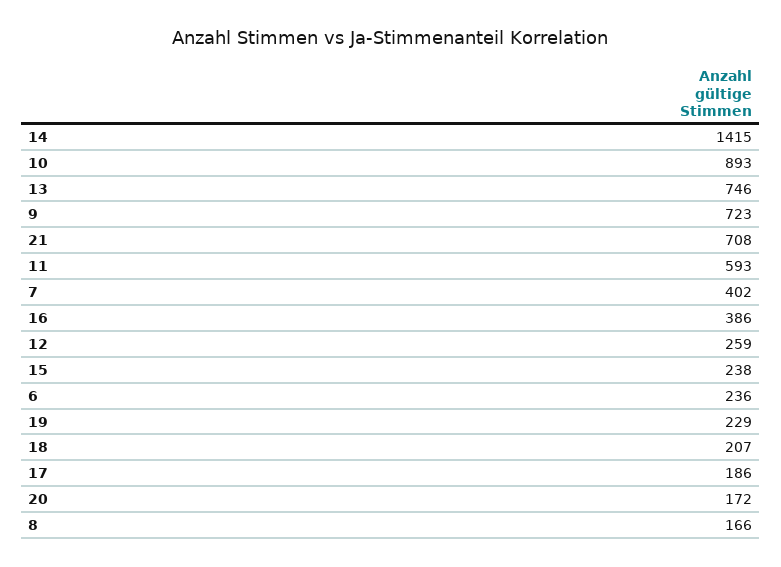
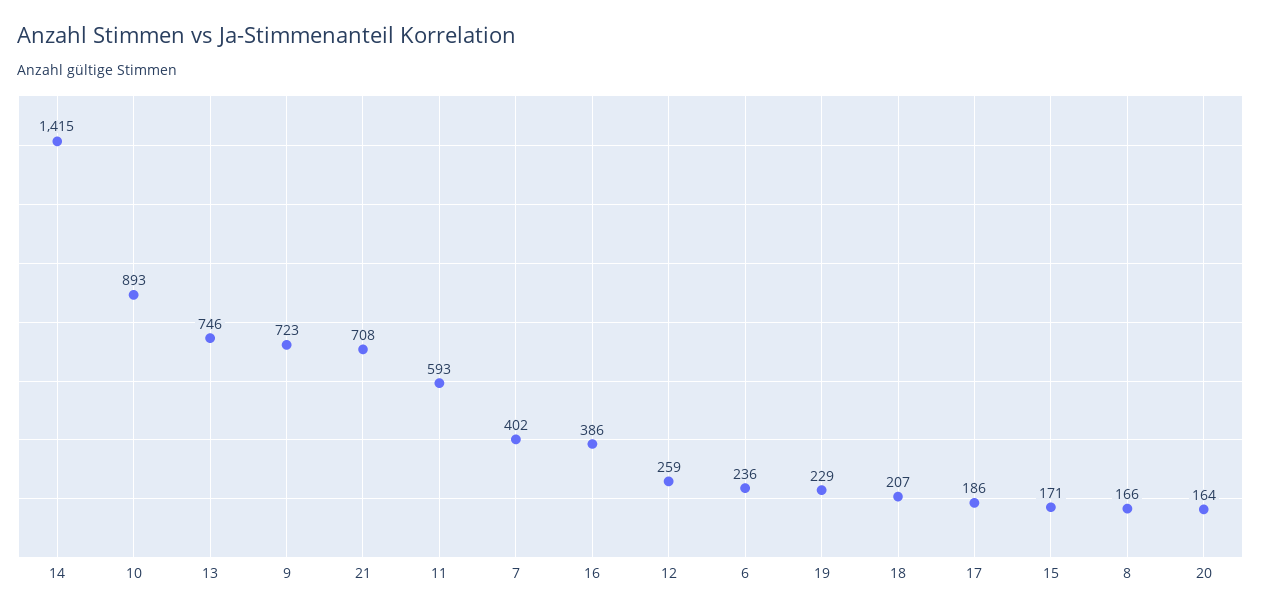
15: 238 -> 171
20: 172 -> 164

